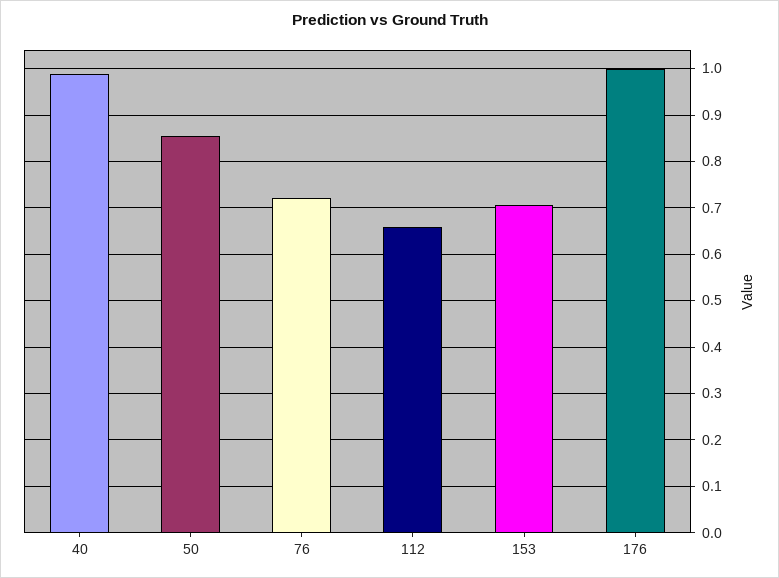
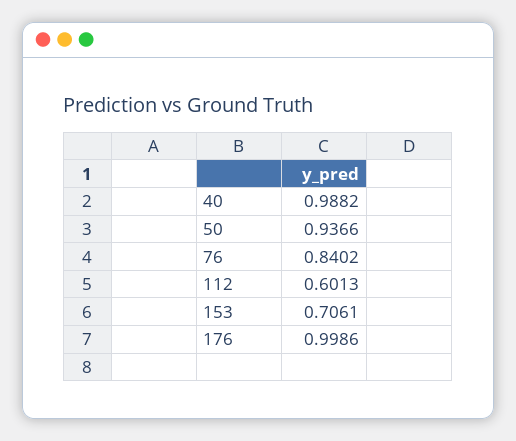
50: 0.86 -> 0.9366
76: 0.72 -> 0.8402
112: 0.66 -> 0.6013

